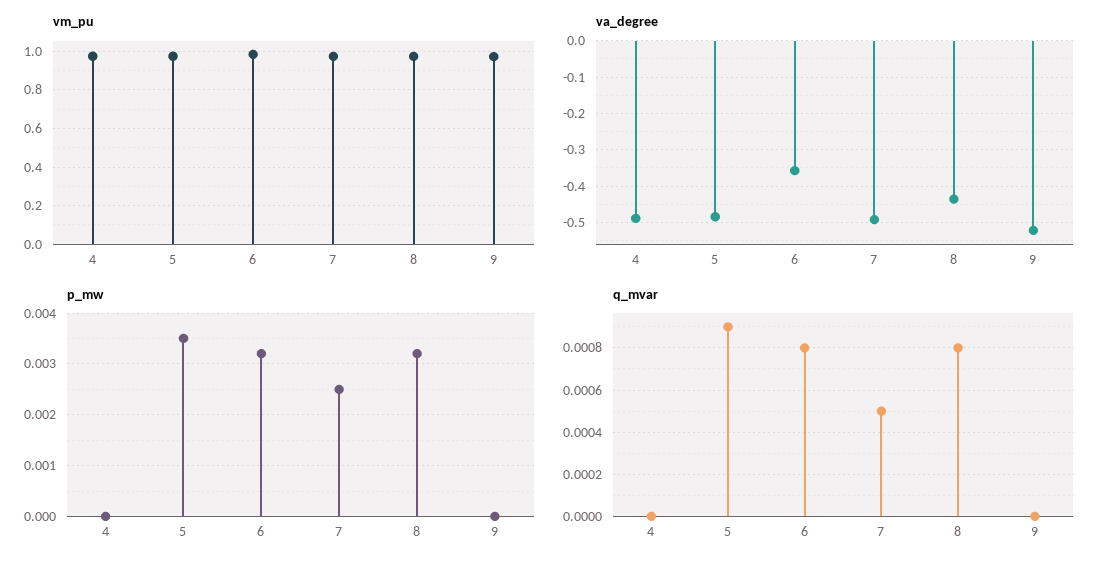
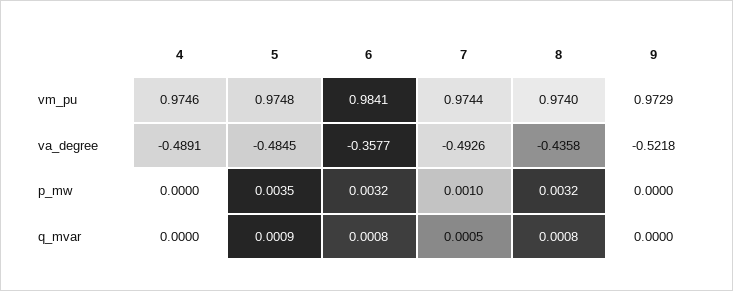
p_mw, 7: 0.0025 -> 0.001

